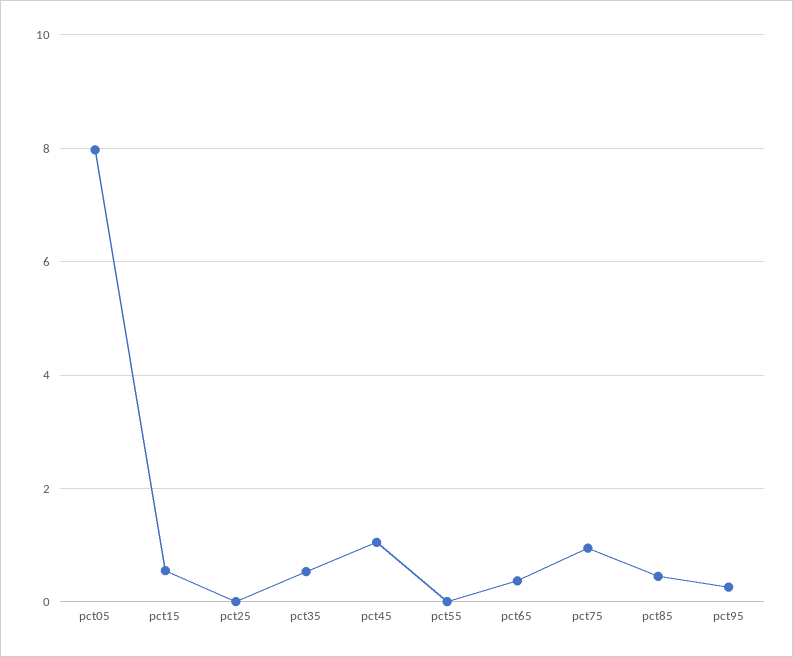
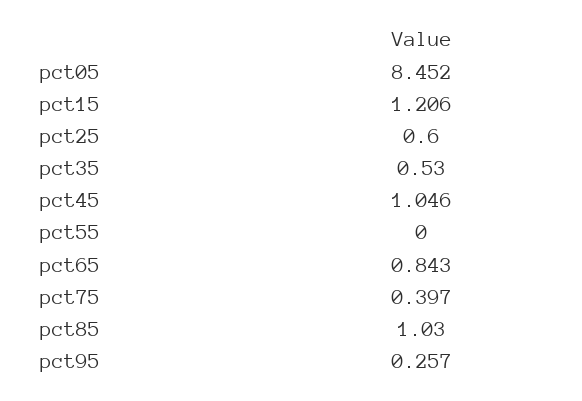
pct05: 8 -> 8.452
pct15: 0.6 -> 1.206
pct25: 0 -> 0.6
pct65: 0.4 -> 0.843
pct75: 1 -> 0.397
pct85: 0.4 -> 1.03

